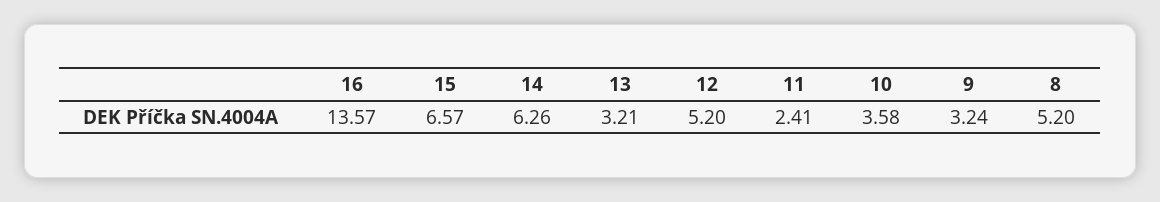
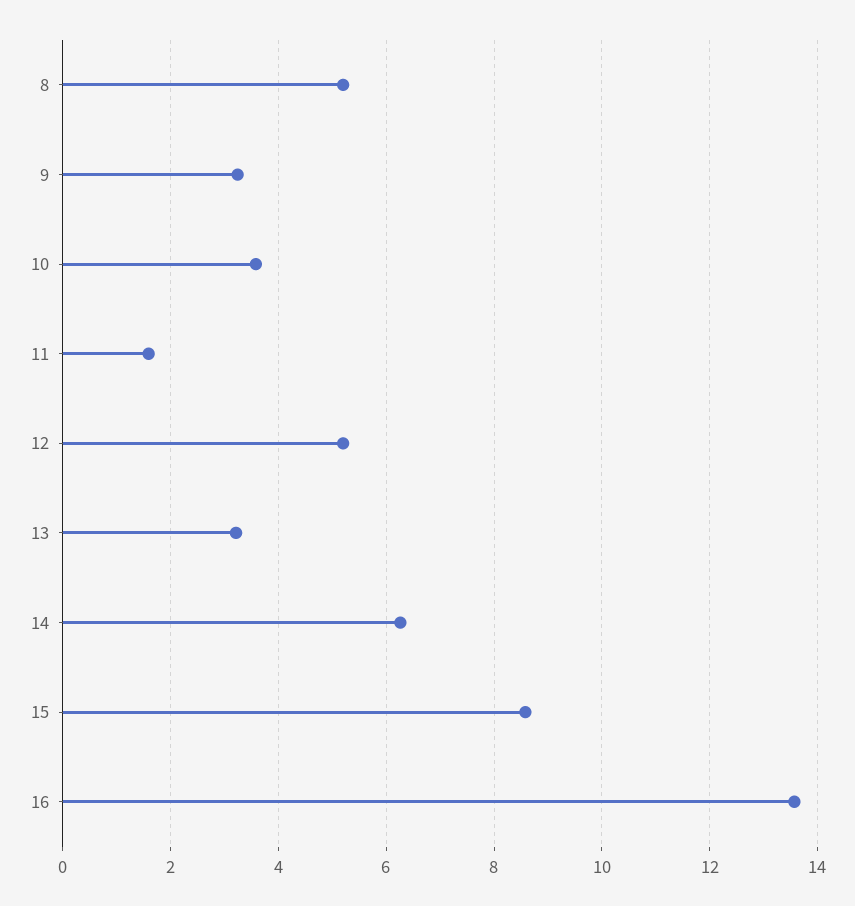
15: 6.57 -> 8.6
11: 2.41 -> 1.6

